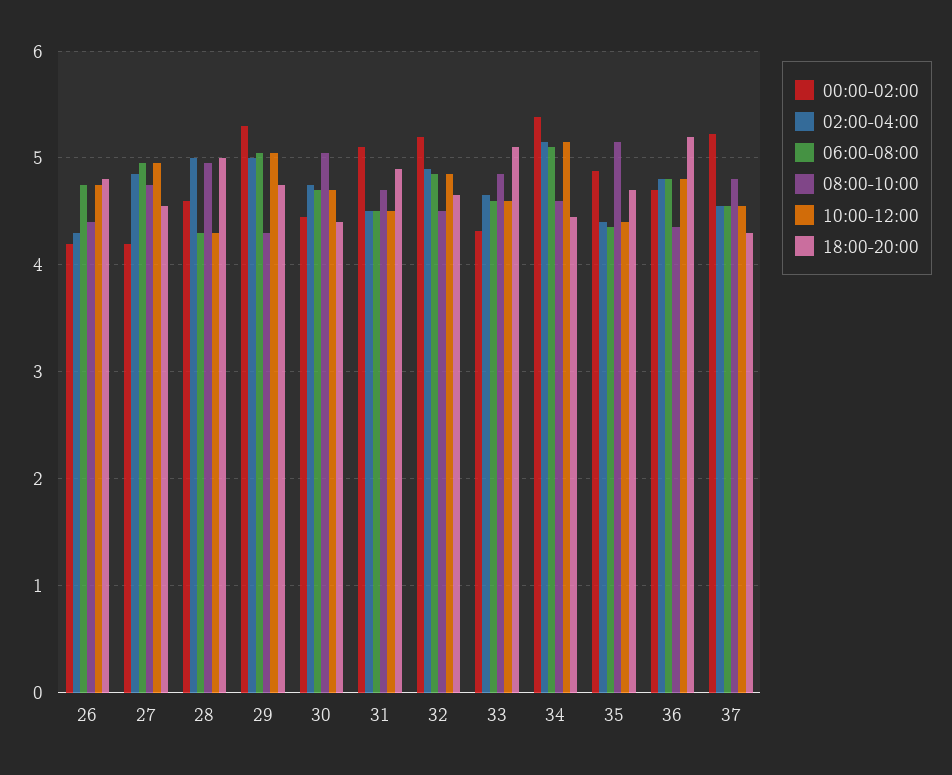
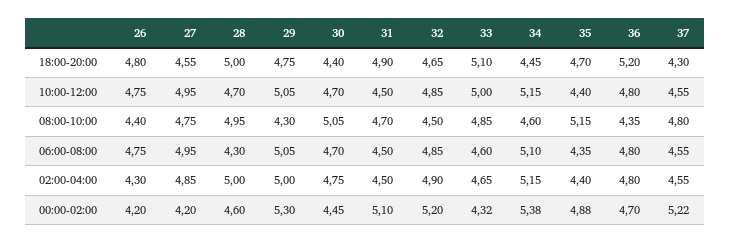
10:00-12:00, 28: 4.3 -> 4.7
10:00-12:00, 33: 4.6 -> 5

